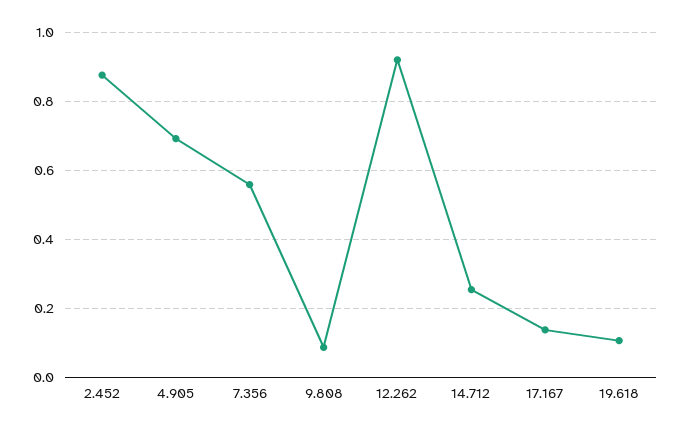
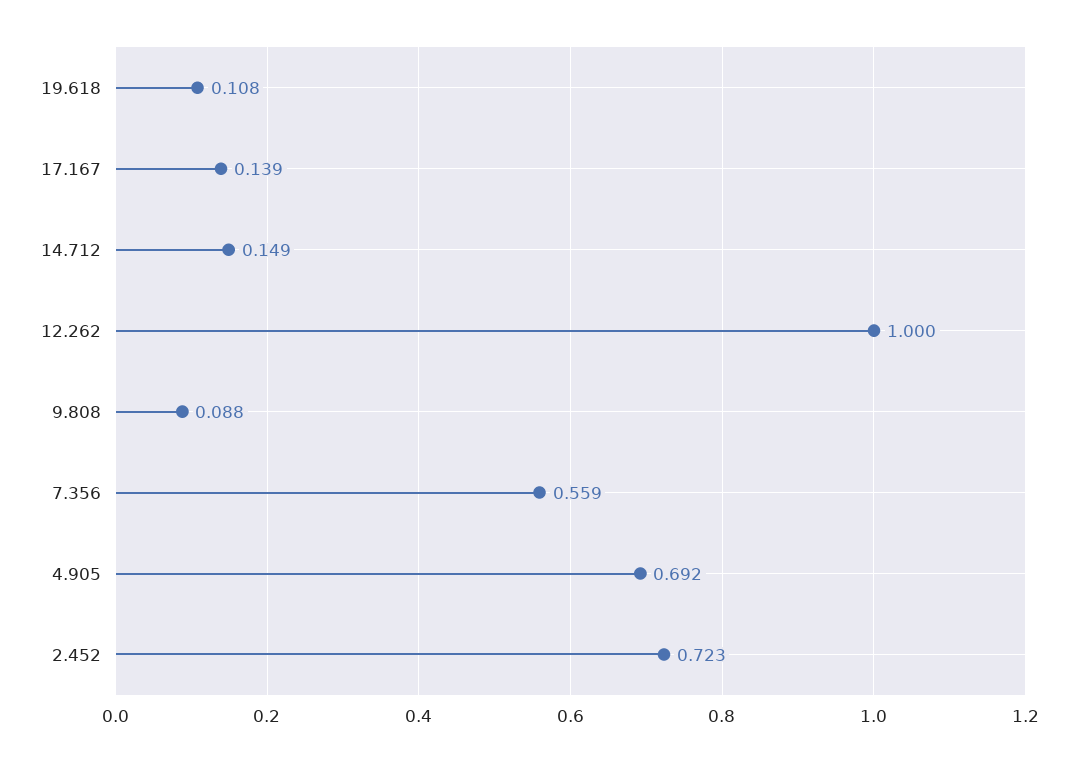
2.452: 0.88 -> 0.723
12.262: 0.92 -> 1
14.712: 0.26 -> 0.149

